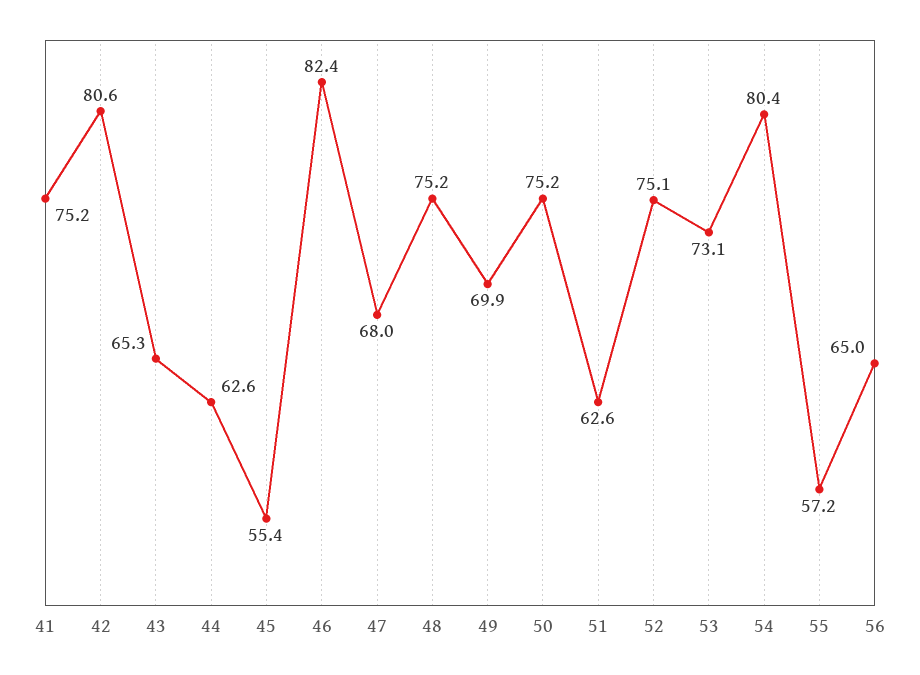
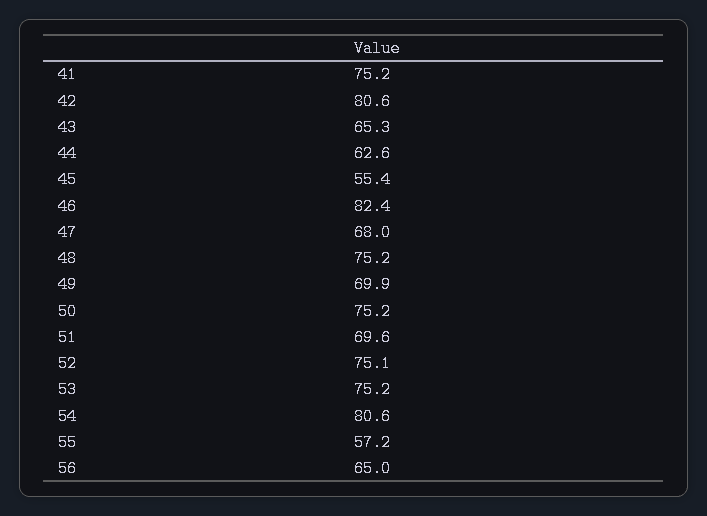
51: 62.6 -> 69.6
53: 73.1 -> 75.2
54: 80.4 -> 80.6

